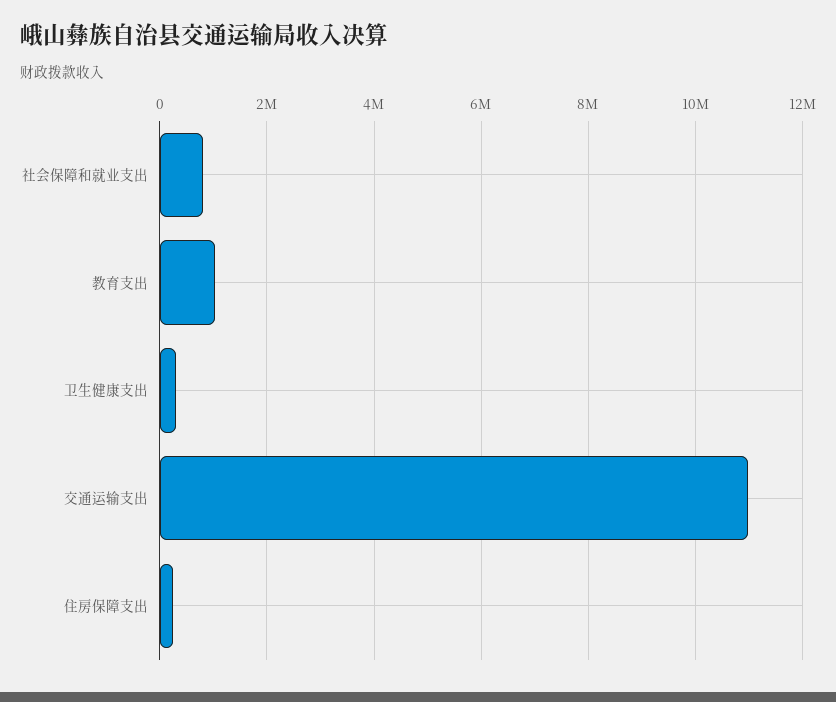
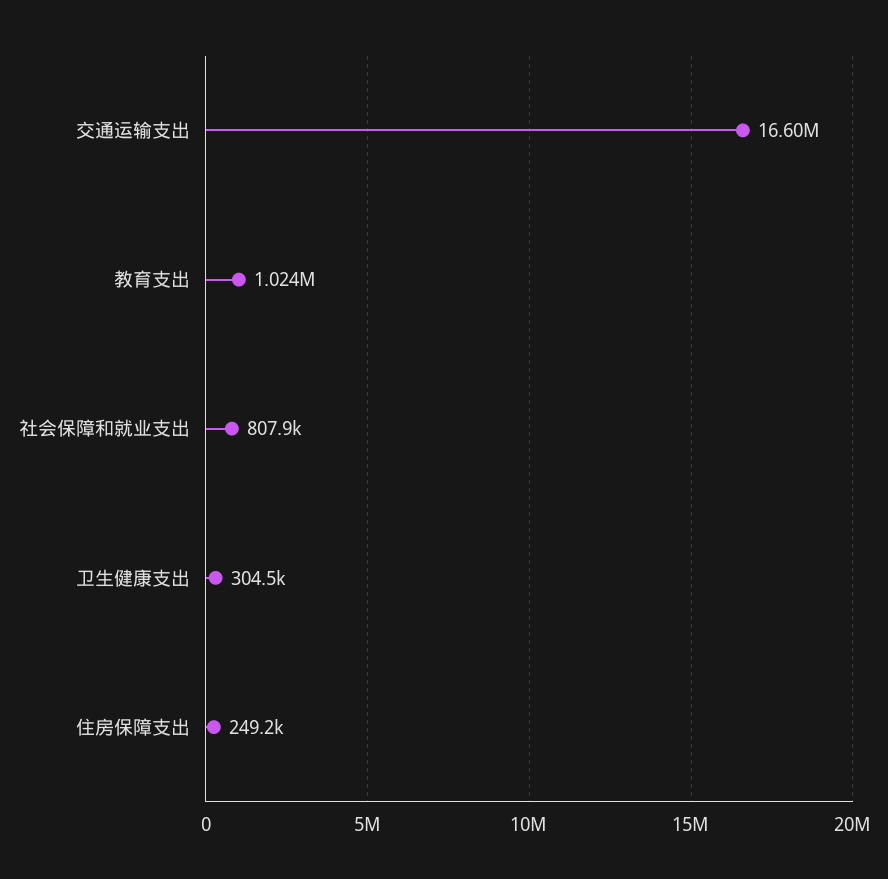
交通运输支出: 11000000 -> 16600000

